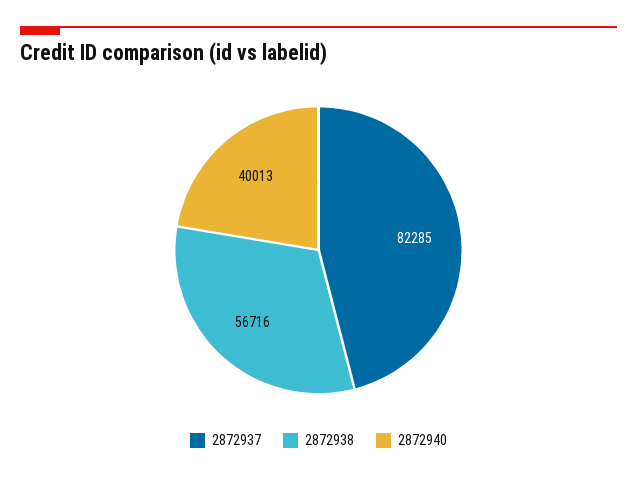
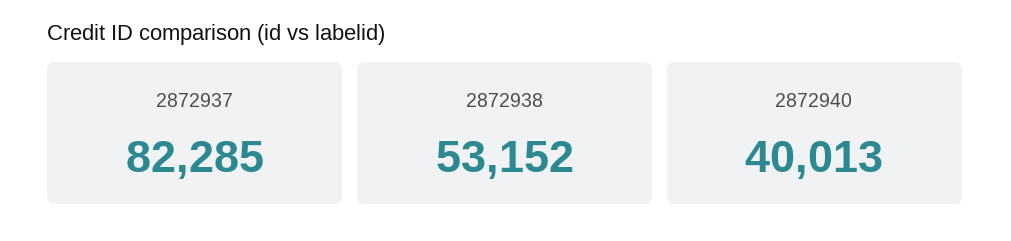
2872938: 56716 -> 53152

